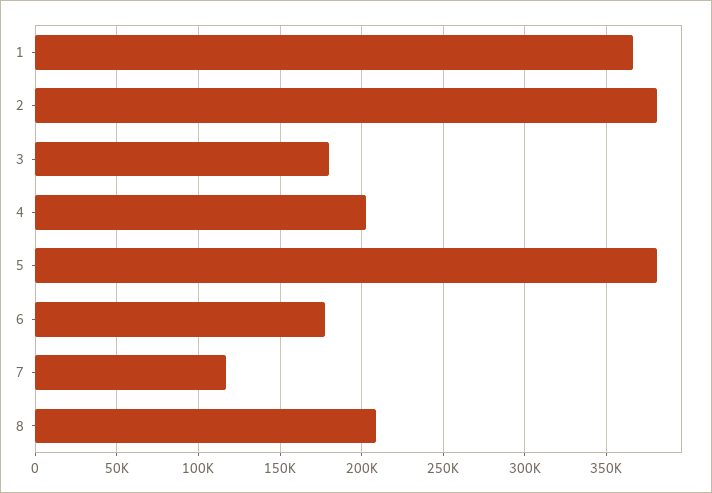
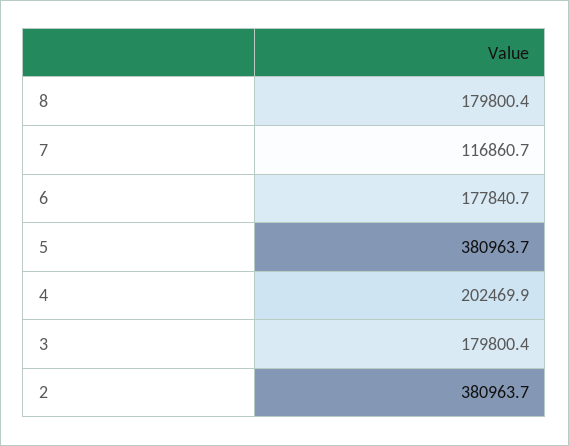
1: 365000 -> none
8: 210000 -> 179800.4

